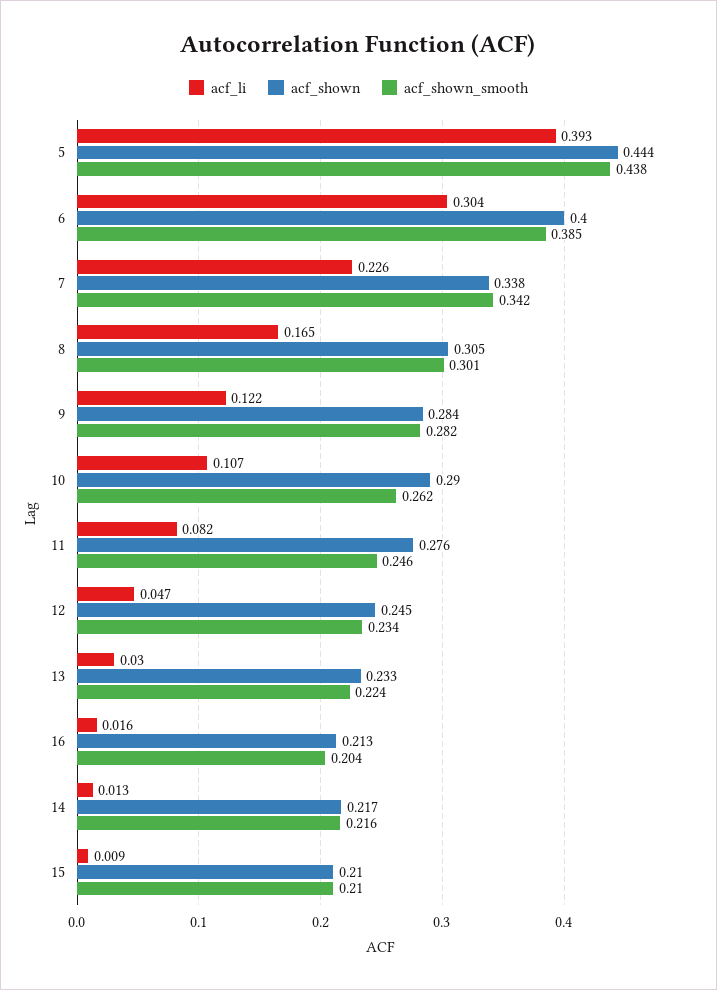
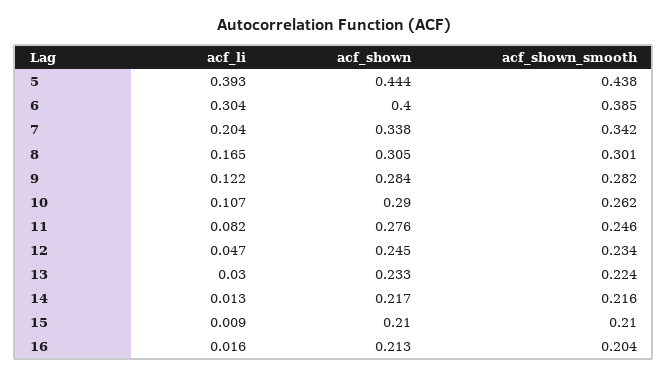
acf_li, 7: 0.226 -> 0.204

